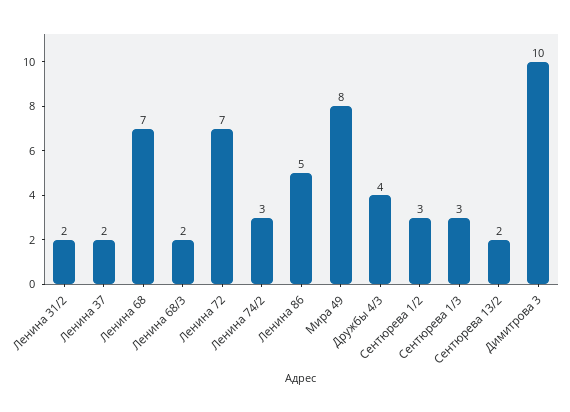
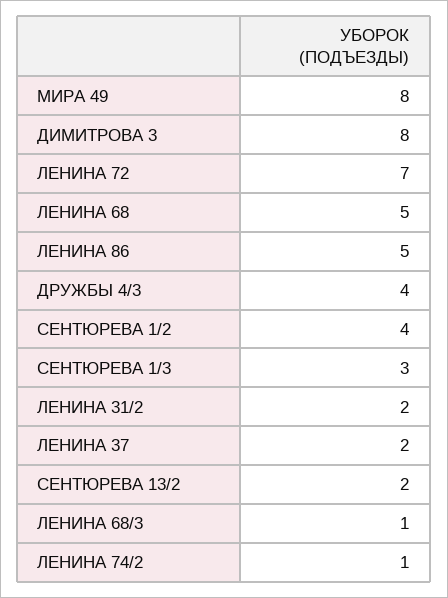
Ленина 68: 7 -> 5
Ленина 68/3: 2 -> 1
Ленина 74/2: 3 -> 1
Сентюрева 1/2: 3 -> 4
Димитрова 3: 10 -> 8

